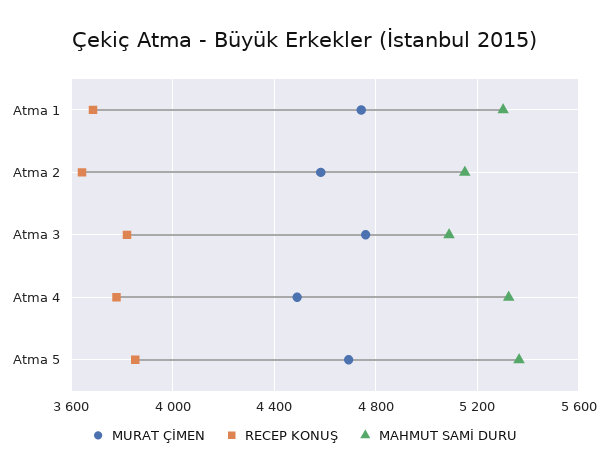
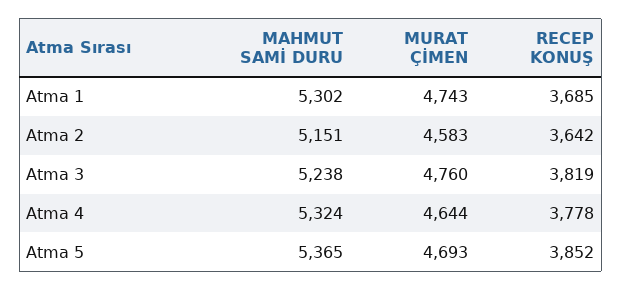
MAHMUT SAMİ DURU, Atma 3: 5100 -> 5238
MURAT ÇİMEN, Atma 4: 4500 -> 4644

